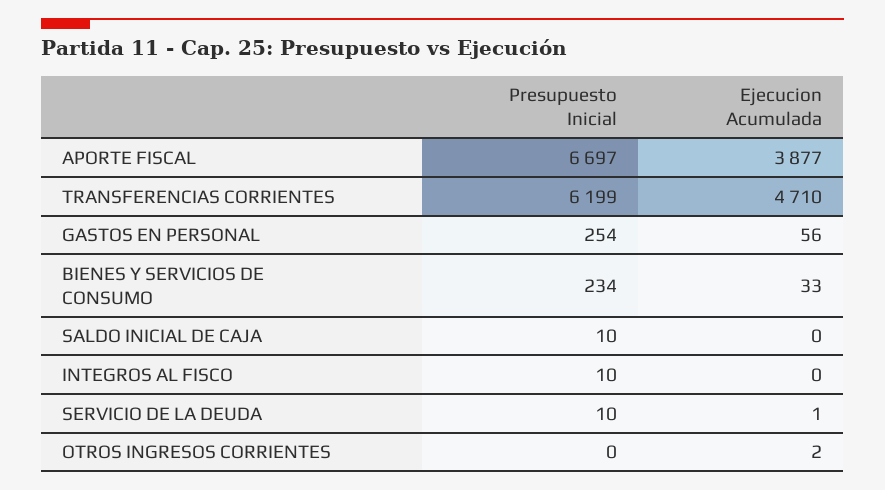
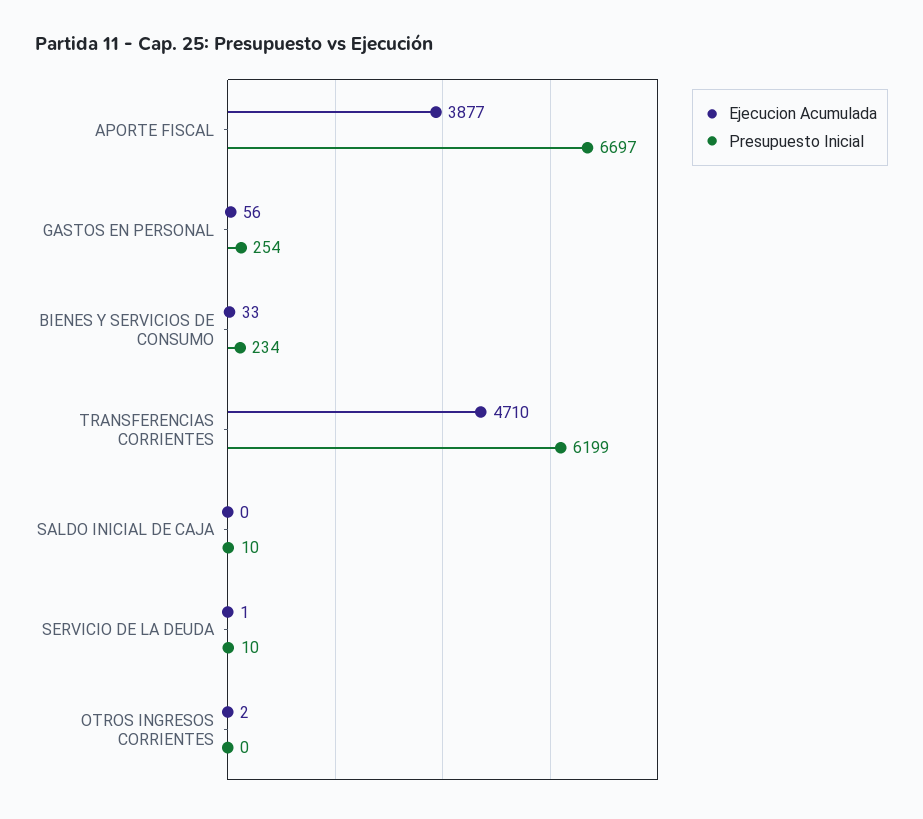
Presupuesto Inicial, INTEGROS AL FISCO: 10 -> none
Ejecucion Acumulada, INTEGROS AL FISCO: 0 -> none

